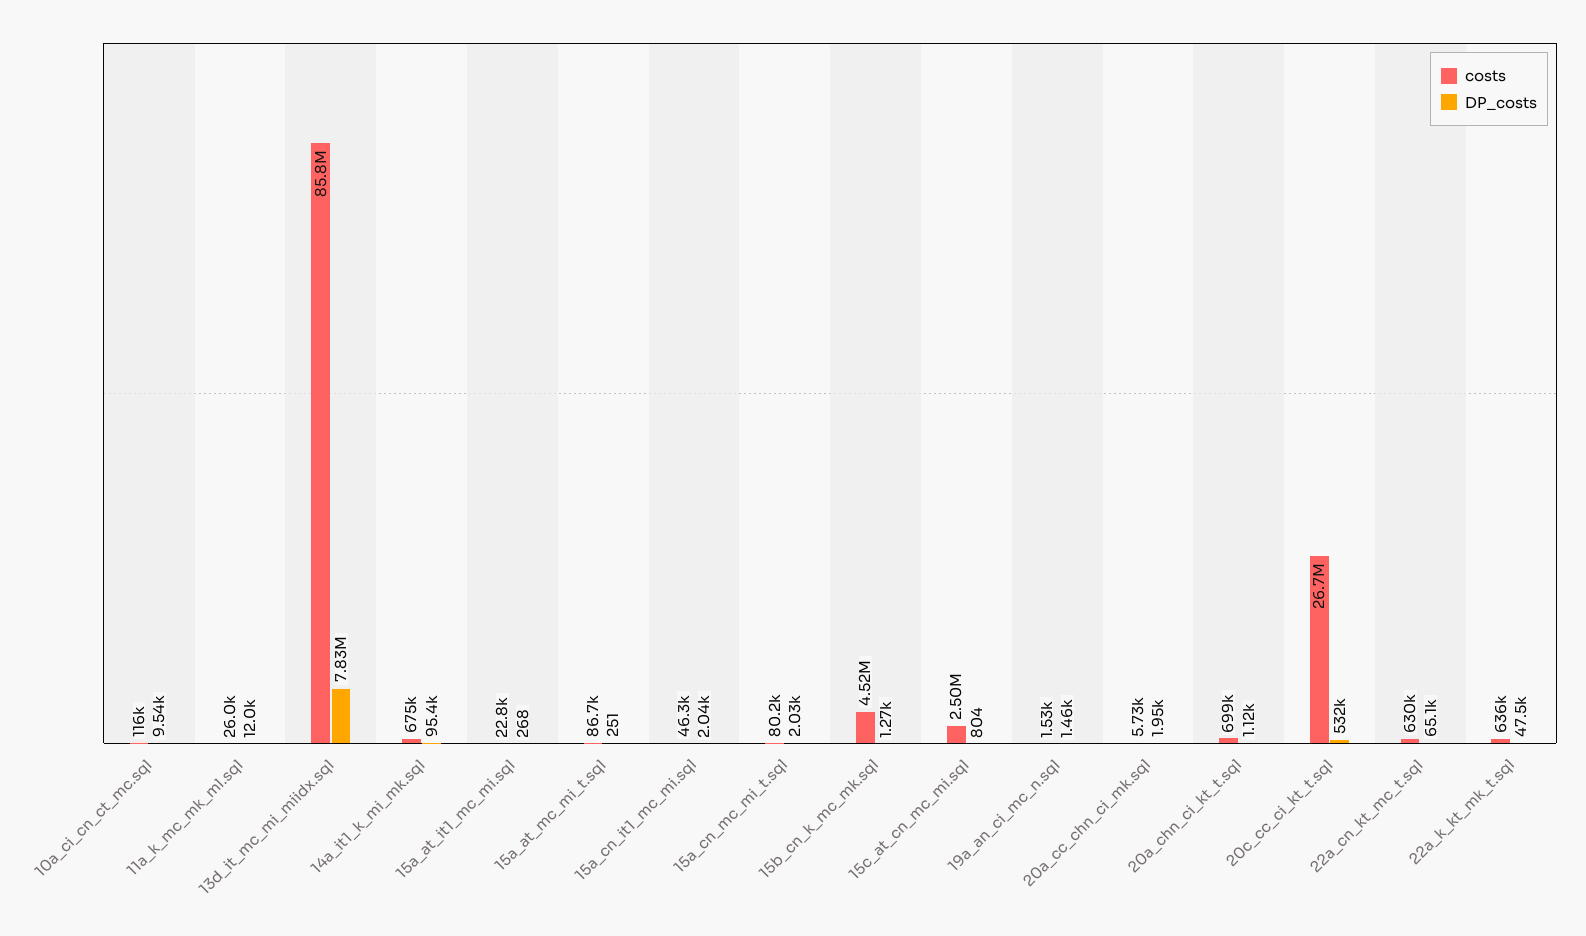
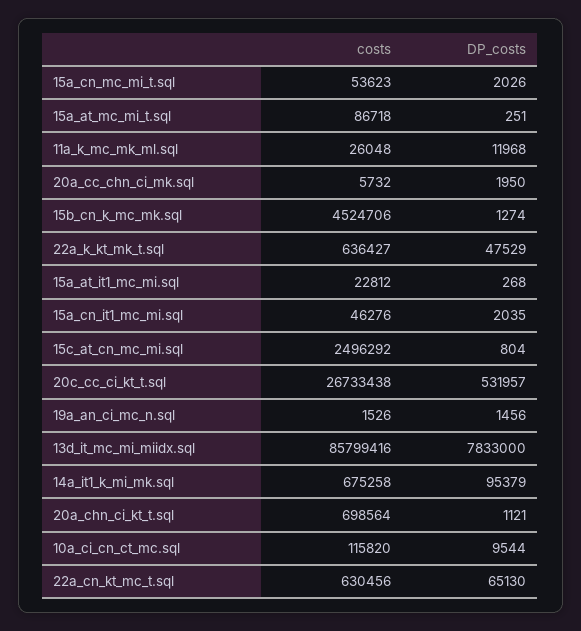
costs, 15a_cn_mc_mi_t.sql: 80200 -> 53623

